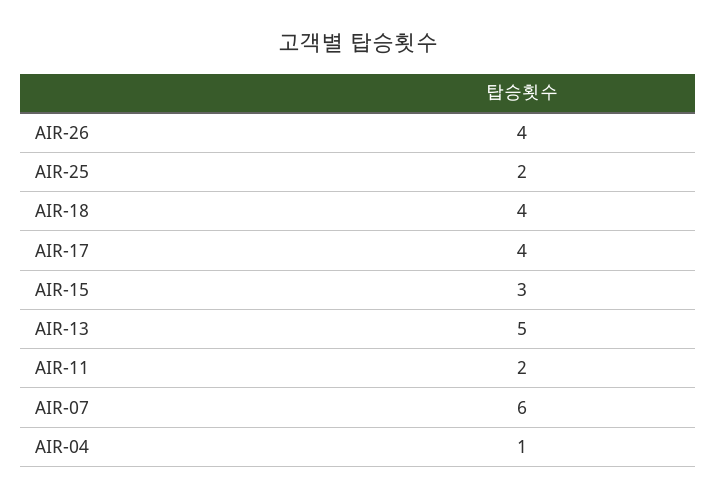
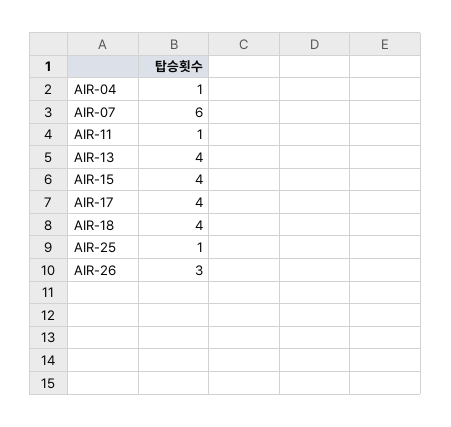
AIR-26: 4 -> 3
AIR-25: 2 -> 1
AIR-15: 3 -> 4
AIR-13: 5 -> 4
AIR-11: 2 -> 1

